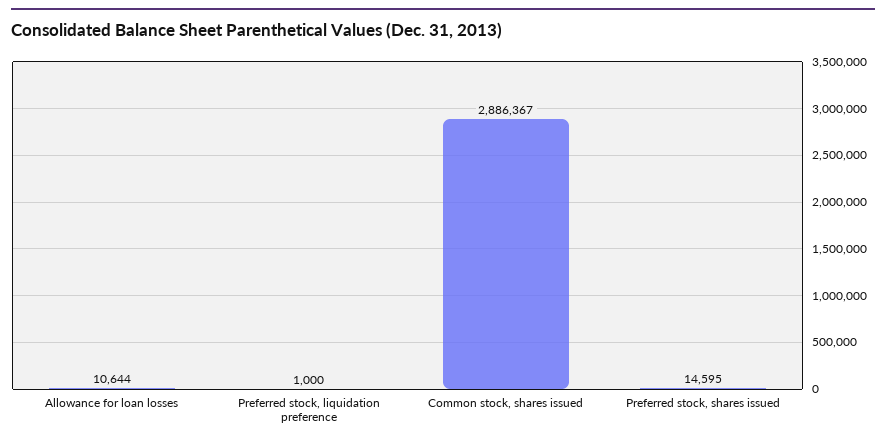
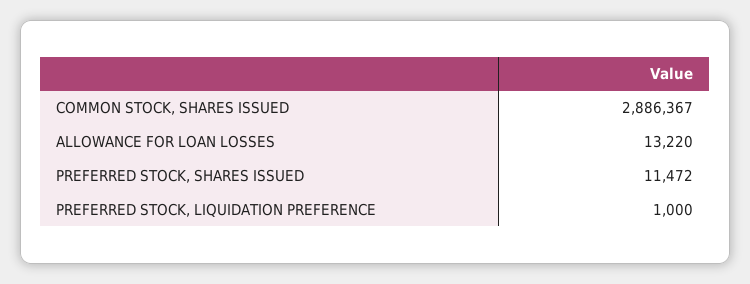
Allowance for loan losses: 10644 -> 13220
Preferred stock, shares issued: 14595 -> 11472

